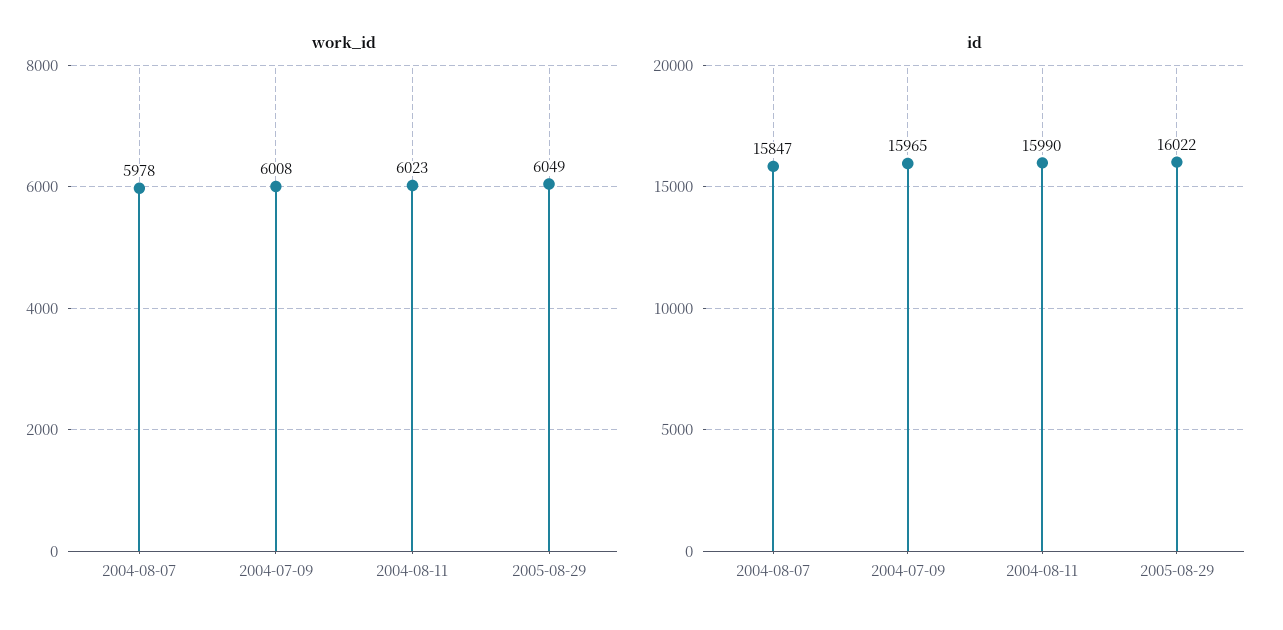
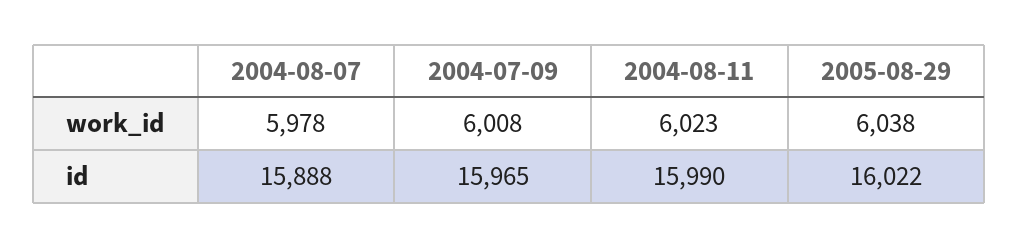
work_id, 2005-08-29: 6049 -> 6038
id, 2004-08-07: 15847 -> 15888

